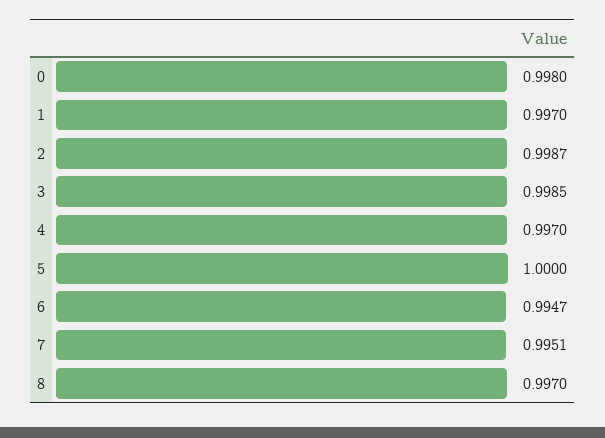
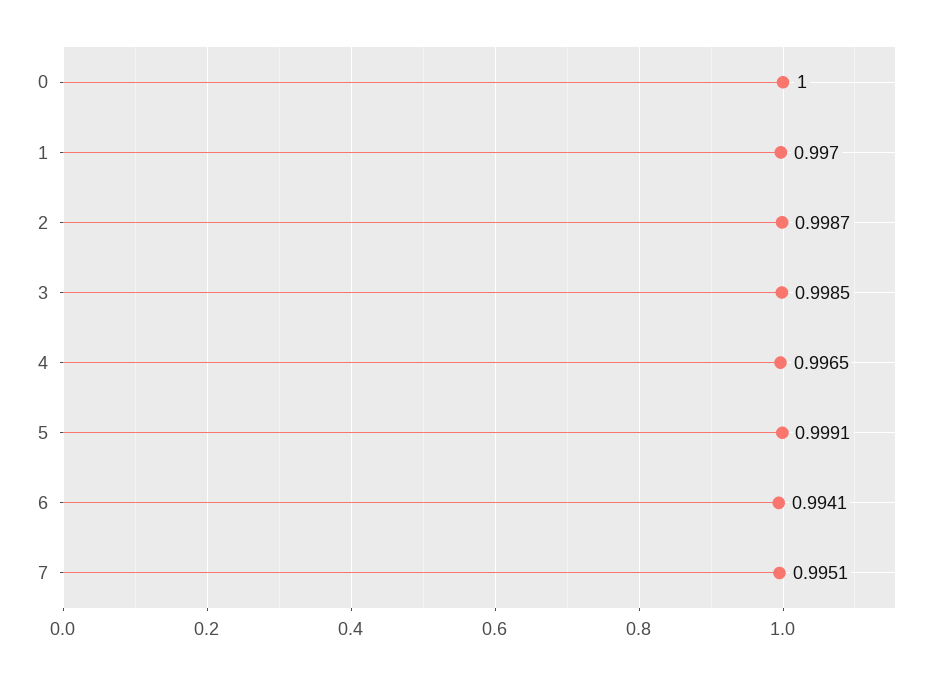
0: 0.998 -> 1
4: 0.997 -> 0.9965
5: 1 -> 0.9991
6: 0.9947 -> 0.9941
8: 0.997 -> none

